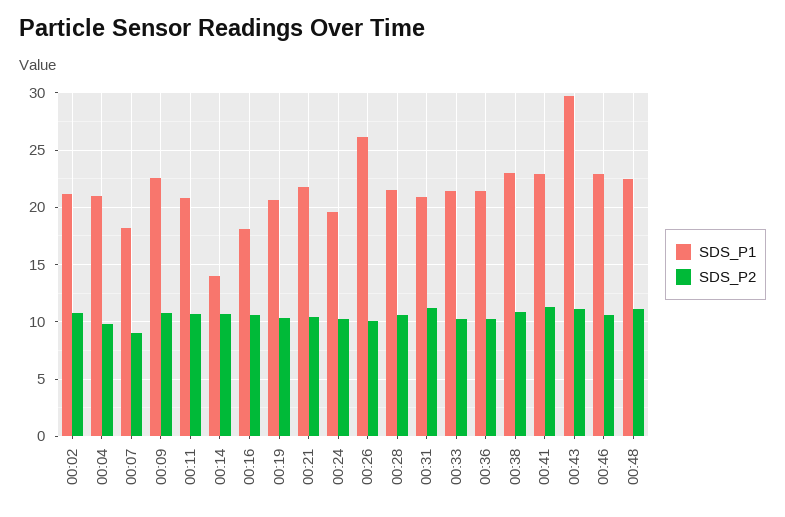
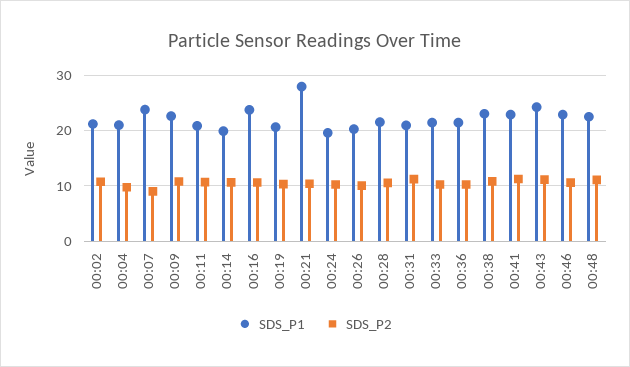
SDS_P1, 00:07: 18 -> 24
SDS_P1, 00:14: 14 -> 20
SDS_P1, 00:16: 18 -> 24
SDS_P1, 00:21: 22 -> 28
SDS_P1, 00:26: 26 -> 20
SDS_P1, 00:43: 30 -> 24

